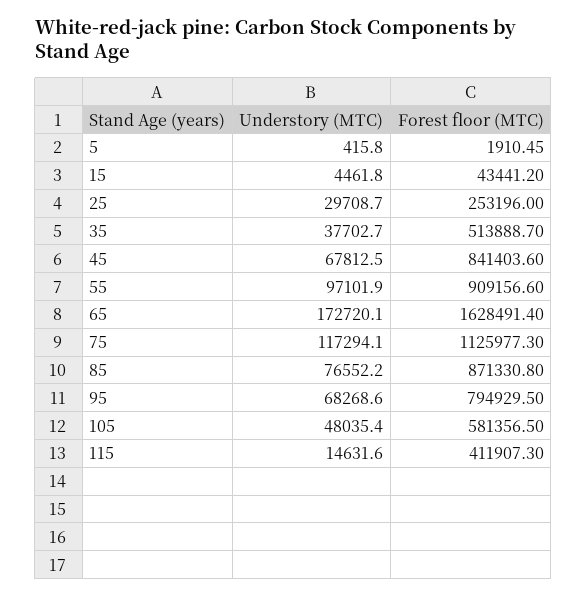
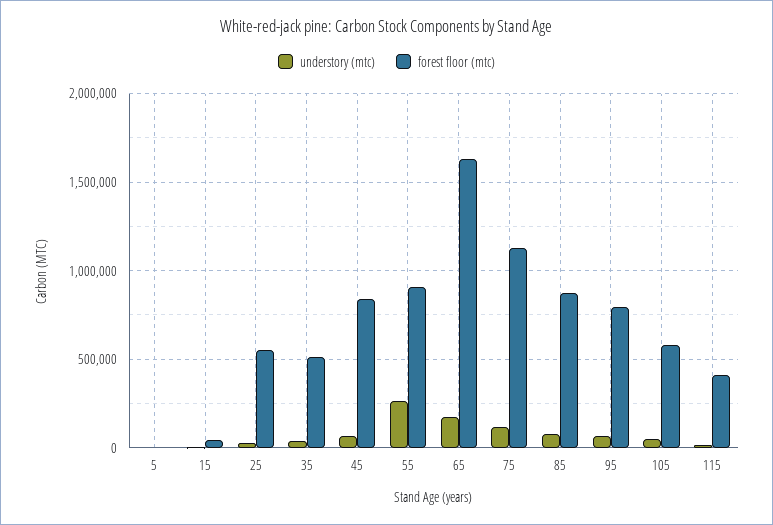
Forest floor (MTC), 25: 253196 -> 550000
Understory (MTC), 55: 97101.9 -> 250000

